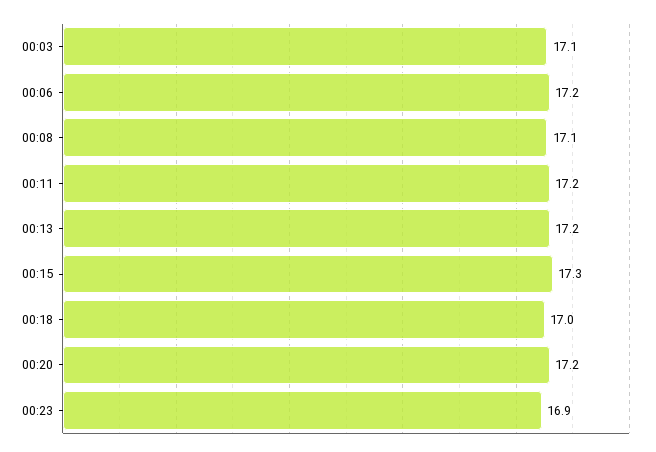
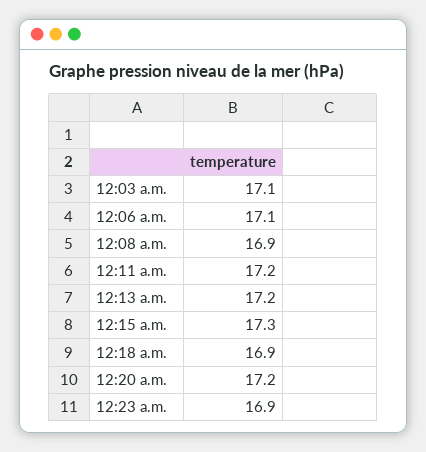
00:06: 17.2 -> 17.1
00:08: 17.1 -> 16.9
00:18: 17 -> 16.9

